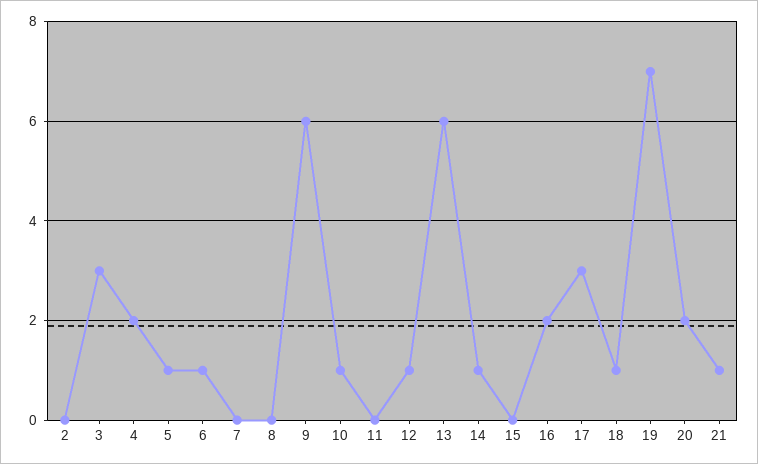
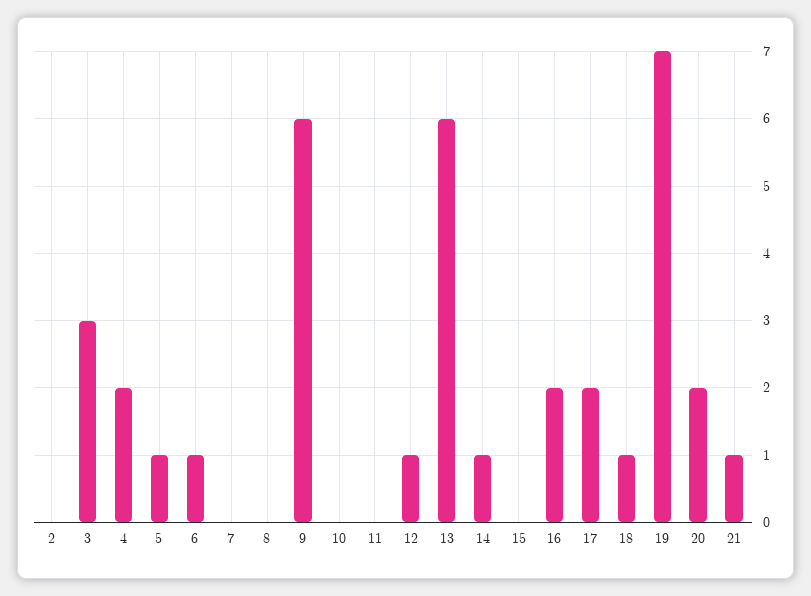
10: 1 -> 0
17: 3 -> 2

